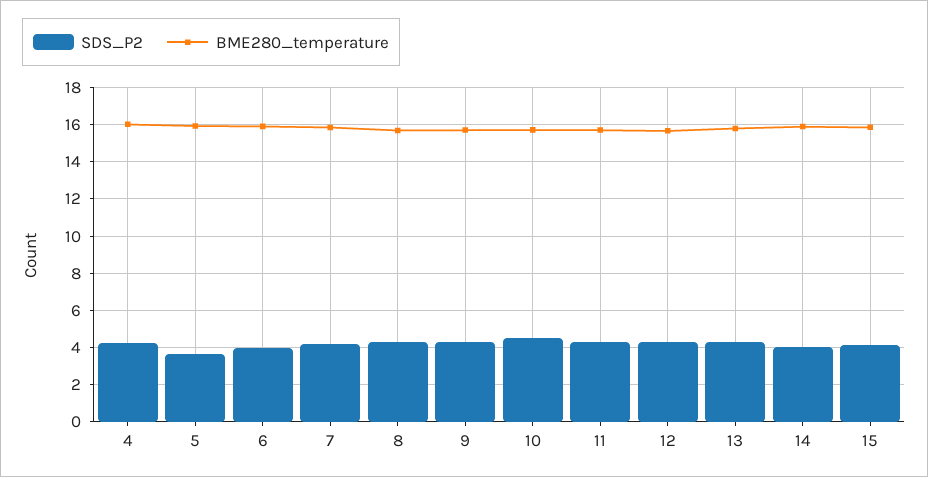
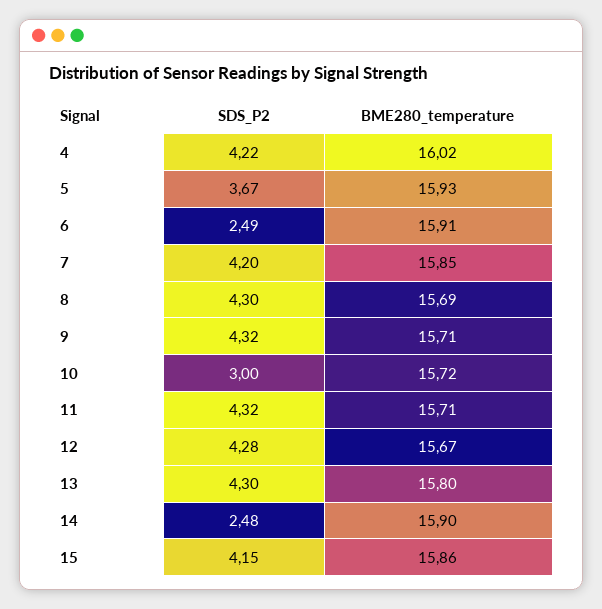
SDS_P2, 6: 4 -> 2.49
SDS_P2, 10: 4.5 -> 3
SDS_P2, 14: 4 -> 2.48

